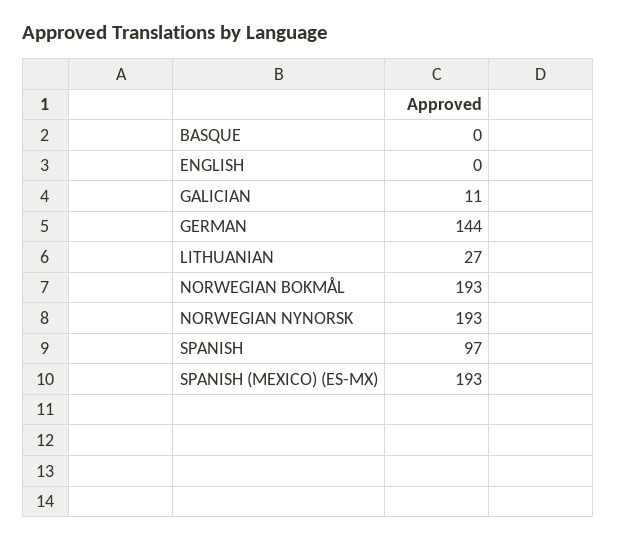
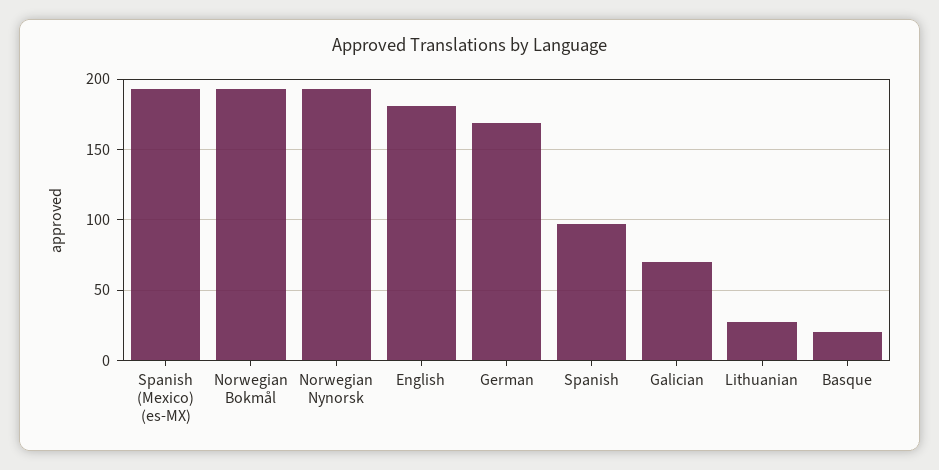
BASQUE: 0 -> 20
ENGLISH: 0 -> 180
GALICIAN: 11 -> 70
GERMAN: 144 -> 170

